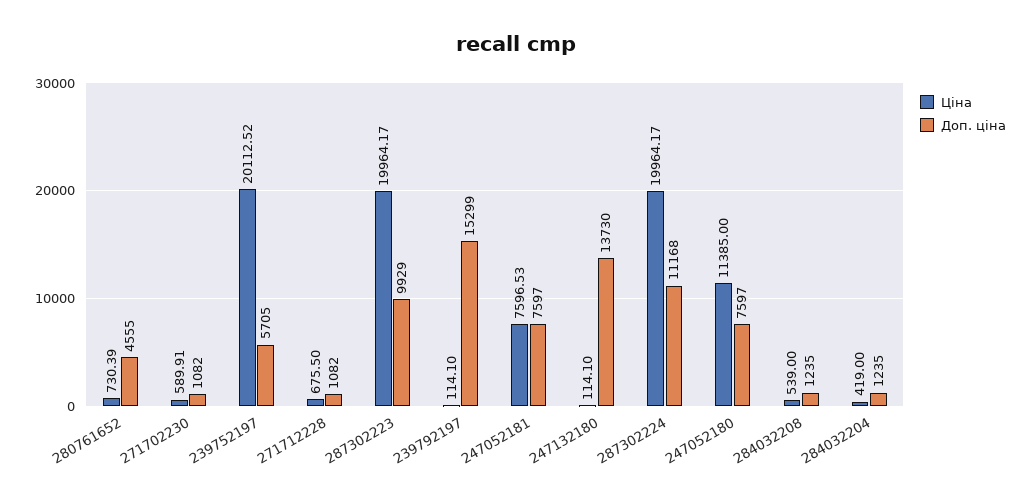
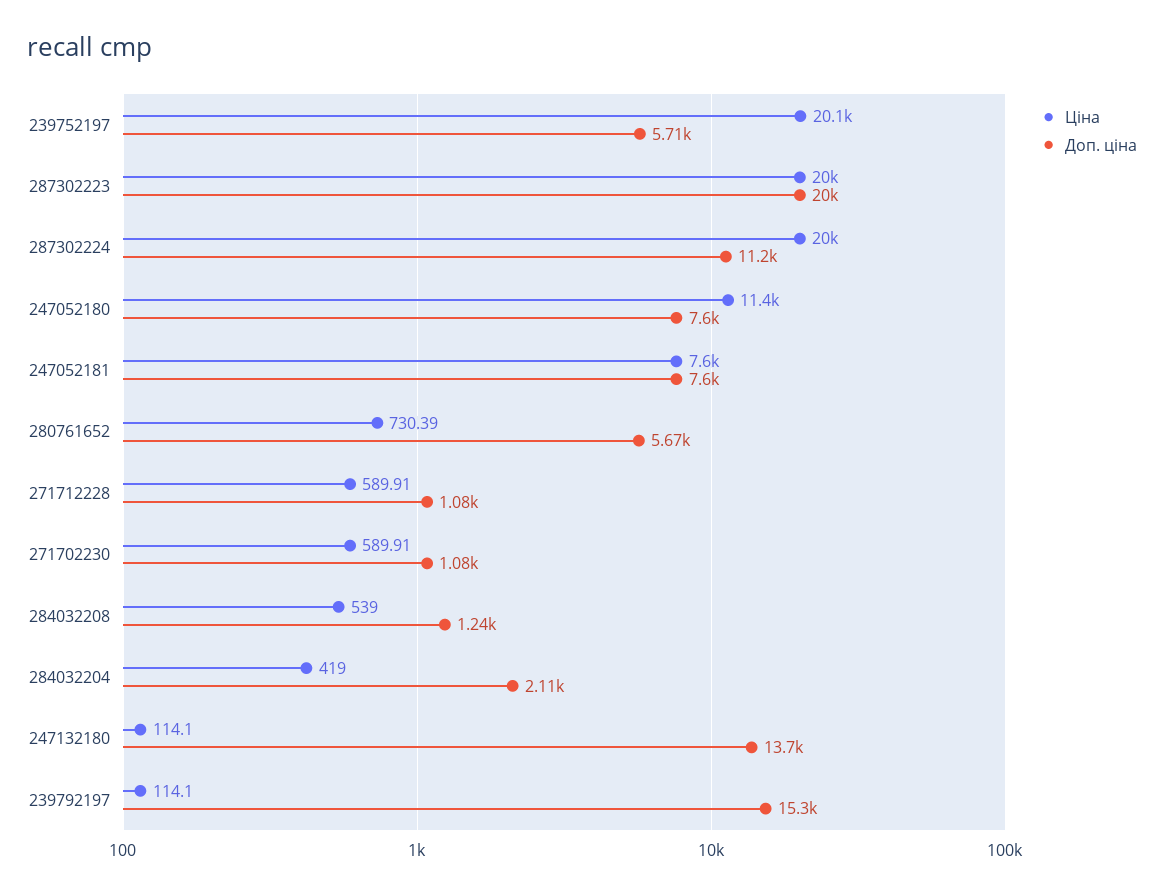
Доп. ціна, 280761652: 4555 -> 5670
Ціна, 271712228: 675.5 -> 589.91
Доп. ціна, 287302223: 9929 -> 20000
Доп. ціна, 284032204: 1235 -> 2110

